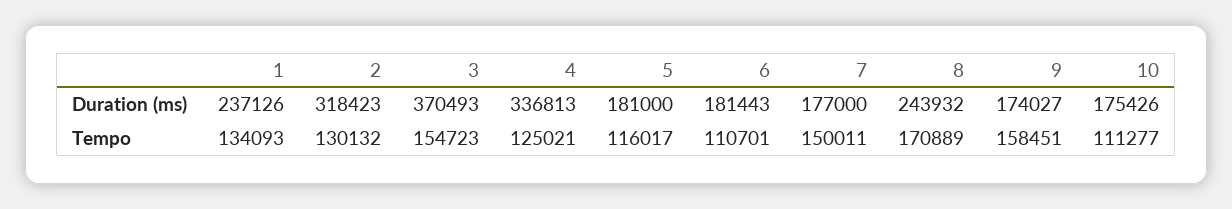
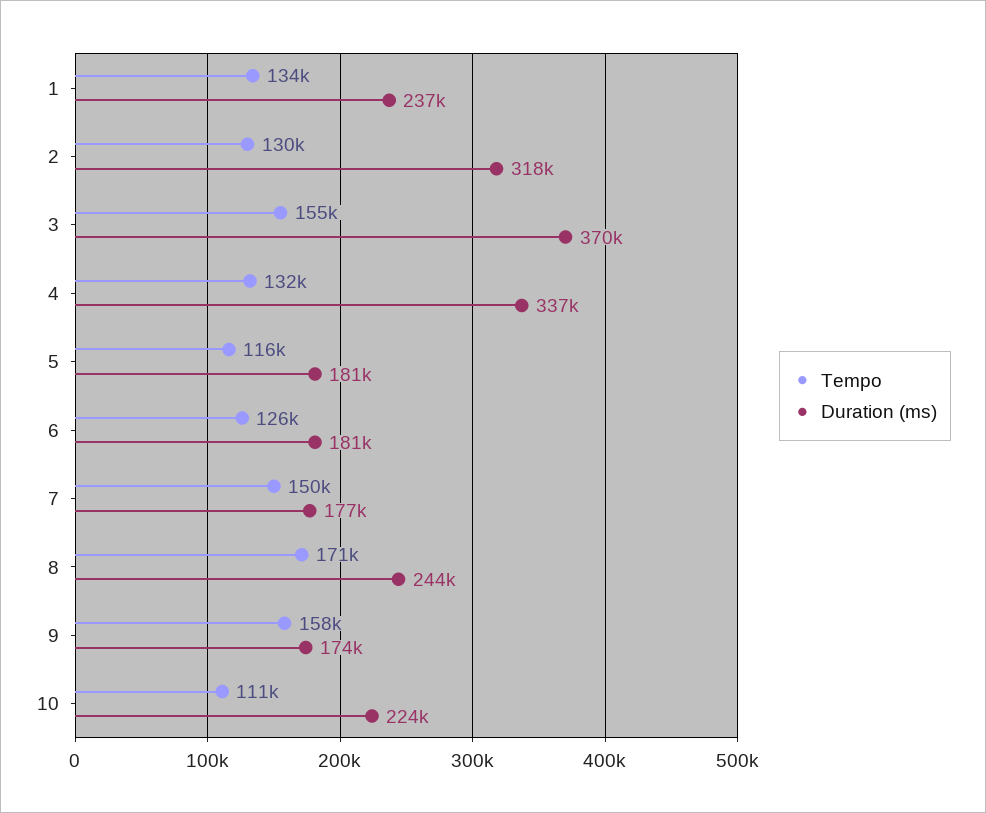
Duration (ms), 10: 175426 -> 224000
Tempo, 4: 125021 -> 132000
Tempo, 6: 110701 -> 126000

